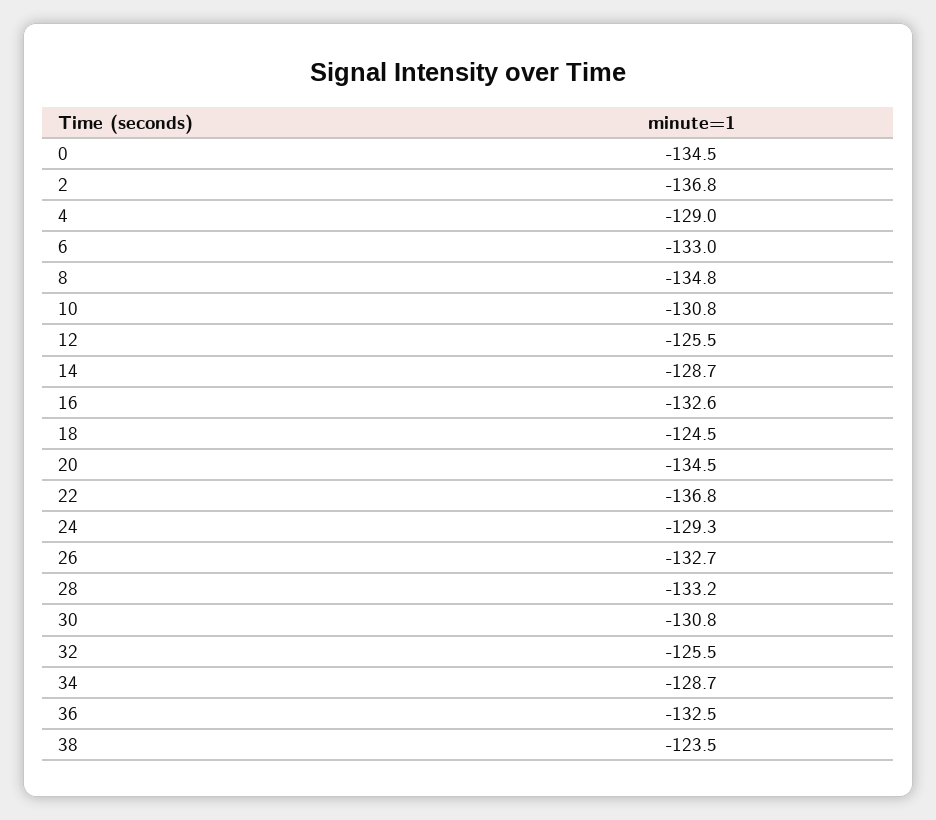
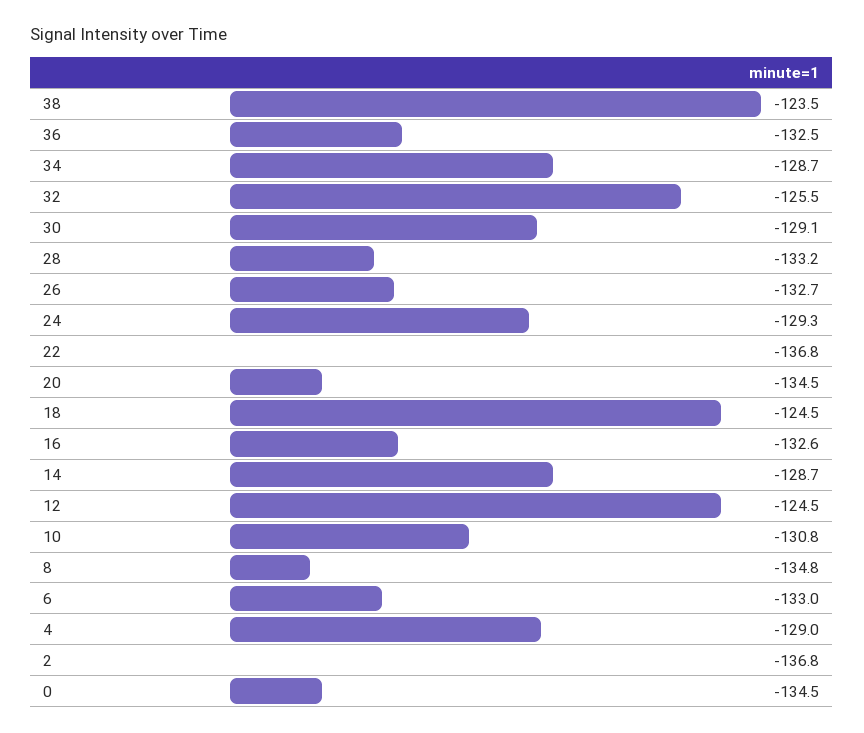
12: -125.5 -> -124.5
30: -130.8 -> -129.1

